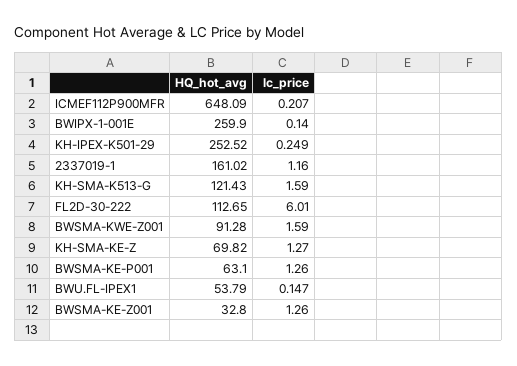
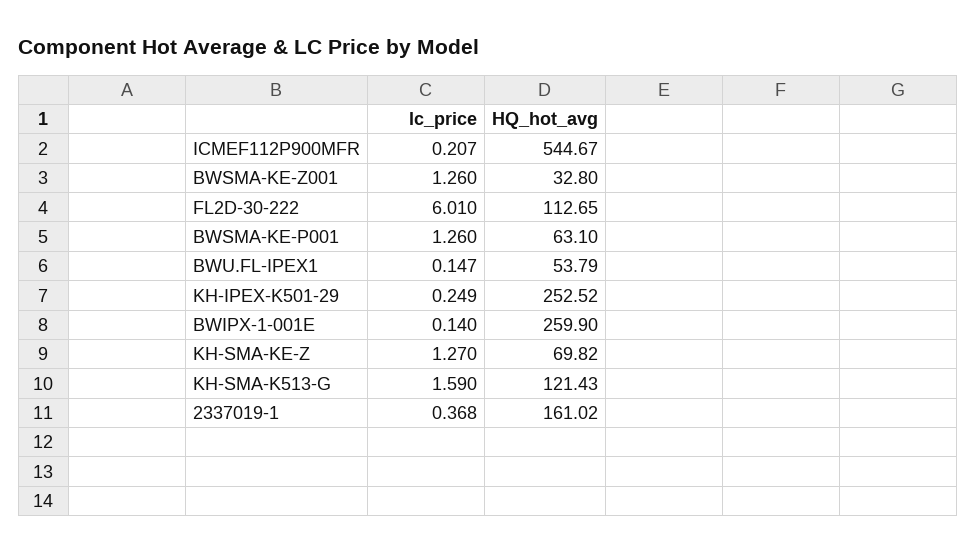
HQ_hot_avg, ICMEF112P900MFR: 648.09 -> 544.67
lc_price, 2337019-1: 1.16 -> 0.368
HQ_hot_avg, BWSMA-KWE-Z001: 91.28 -> none
lc_price, BWSMA-KWE-Z001: 1.59 -> none

